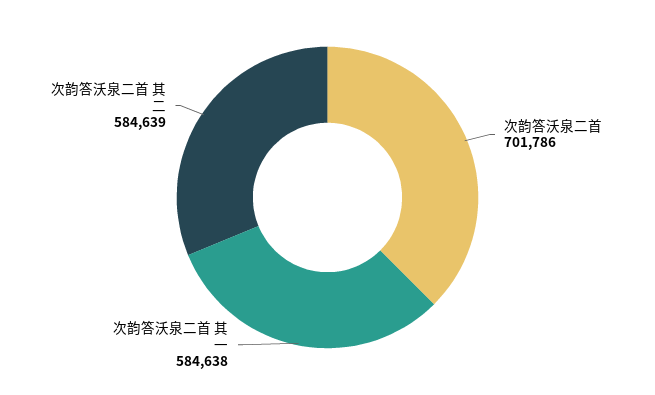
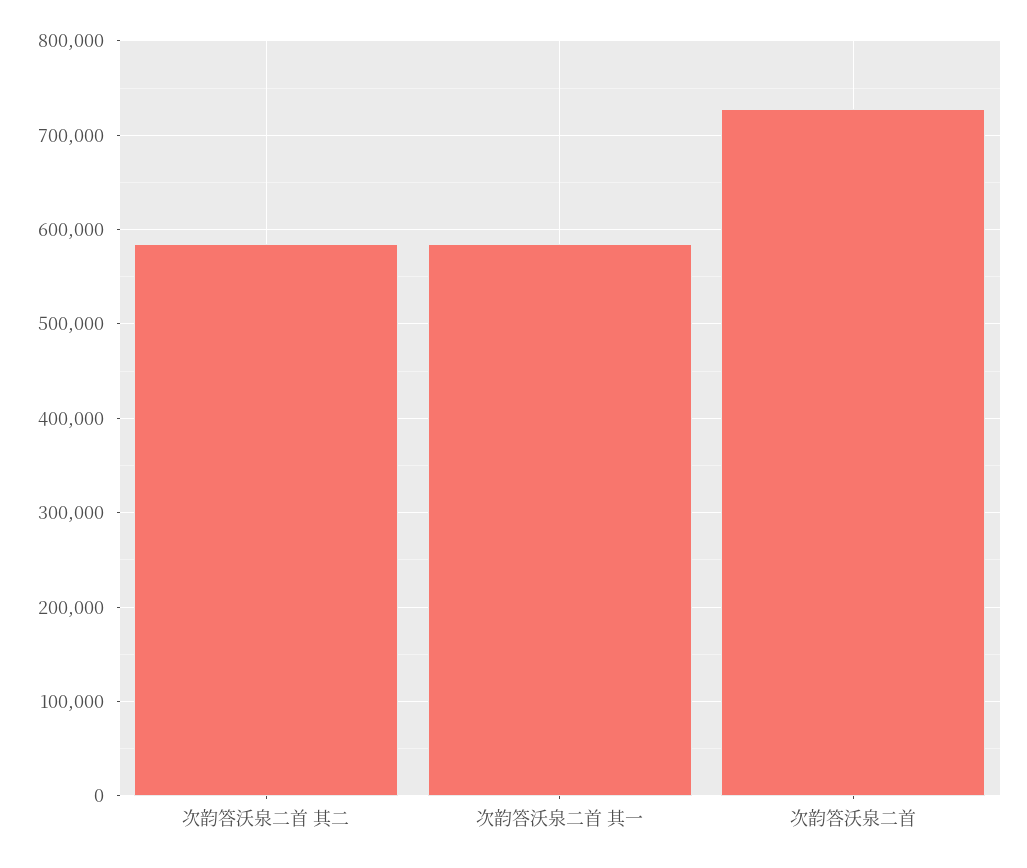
次韵答沃泉二首: 701786 -> 730000

